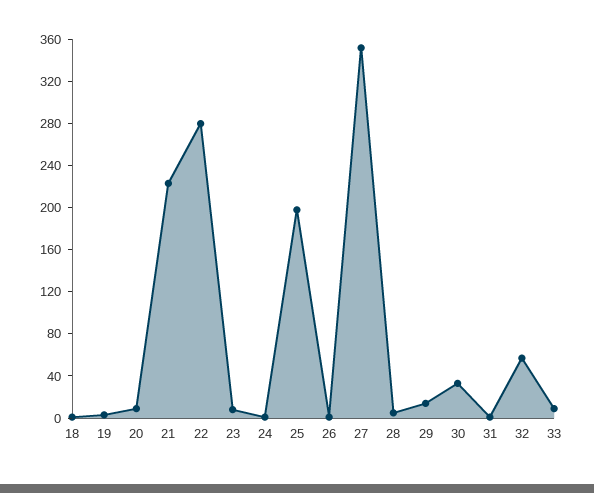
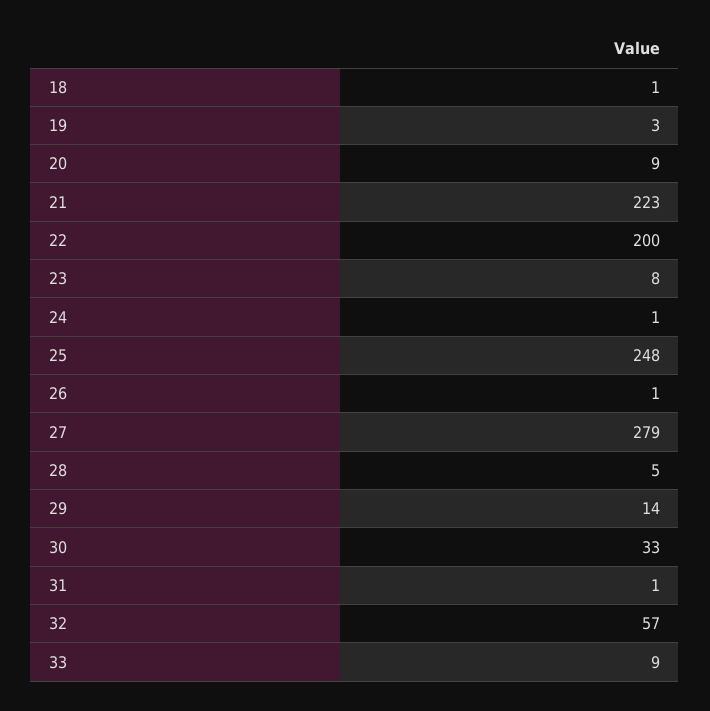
22: 280 -> 200
25: 200 -> 248
27: 350 -> 279

